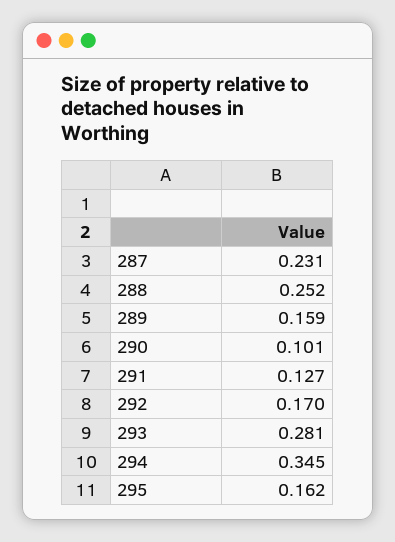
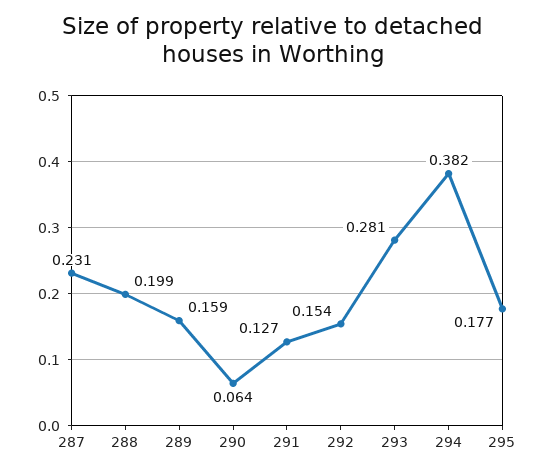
288: 0.252 -> 0.199
290: 0.101 -> 0.064
292: 0.17 -> 0.154
294: 0.345 -> 0.382
295: 0.162 -> 0.177

